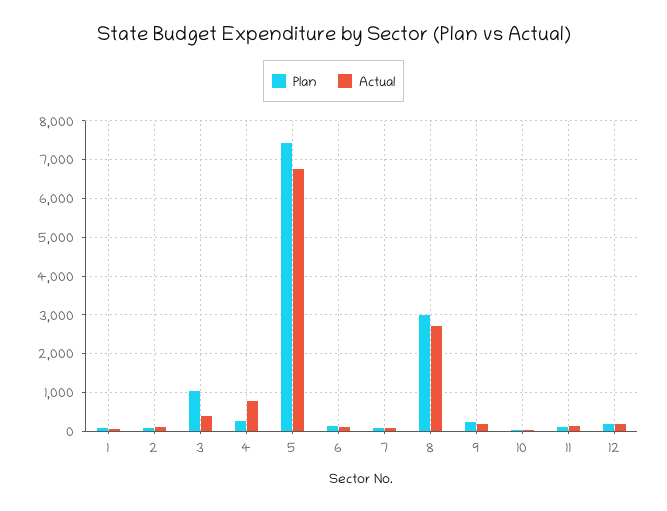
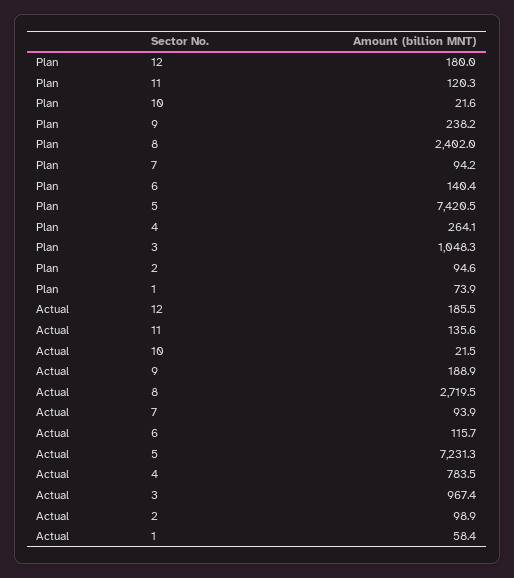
Actual, 3: 400 -> 967.4
Actual, 5: 6800 -> 7231.3
Plan, 8: 3000 -> 2402

